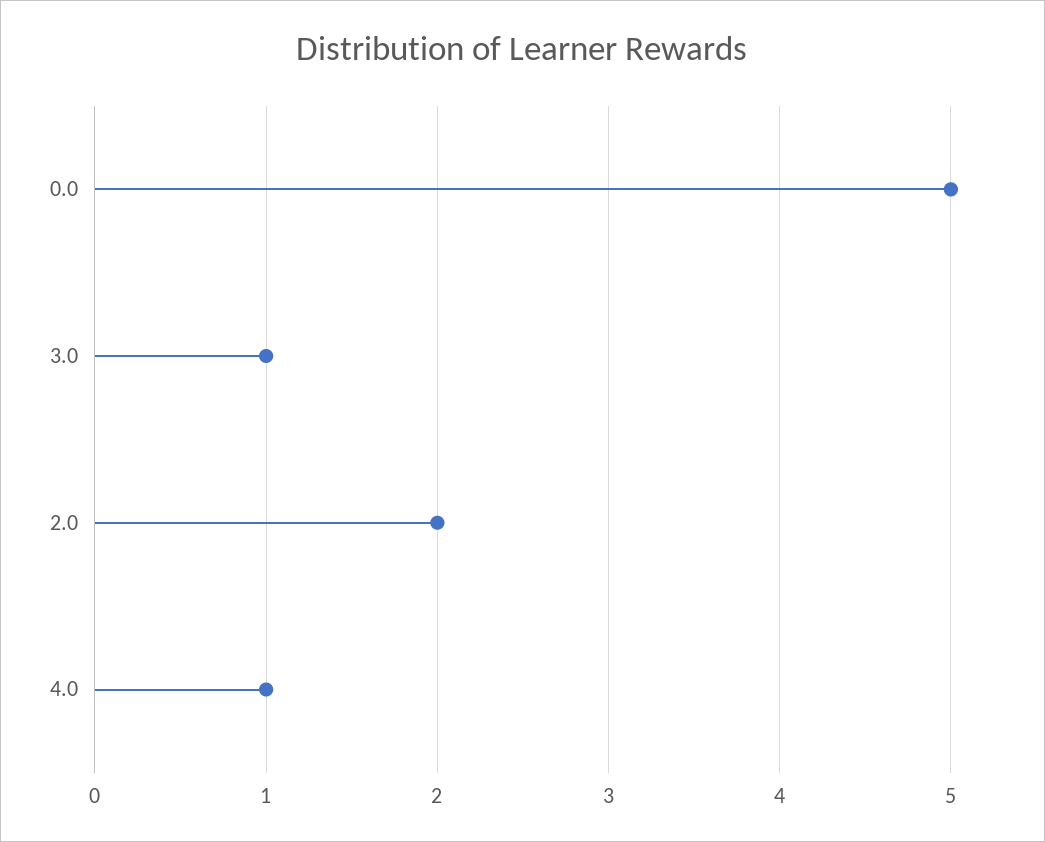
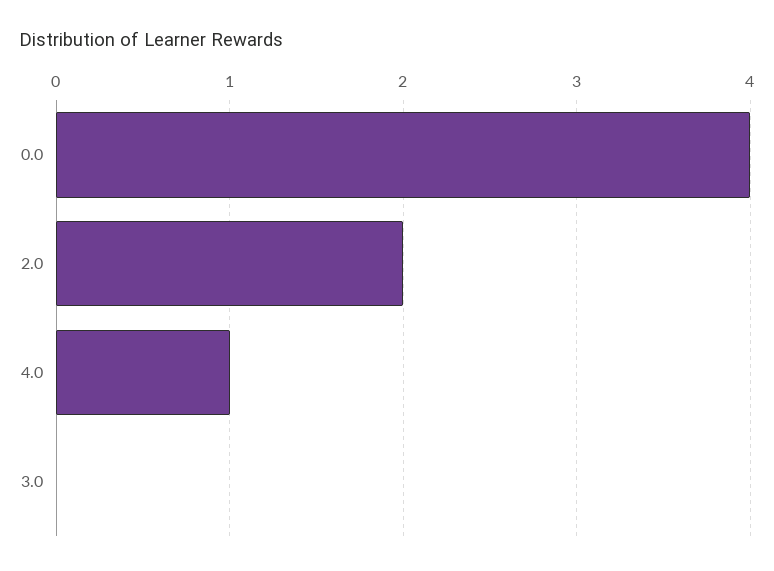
0.0: 5 -> 4
3.0: 1 -> 0

